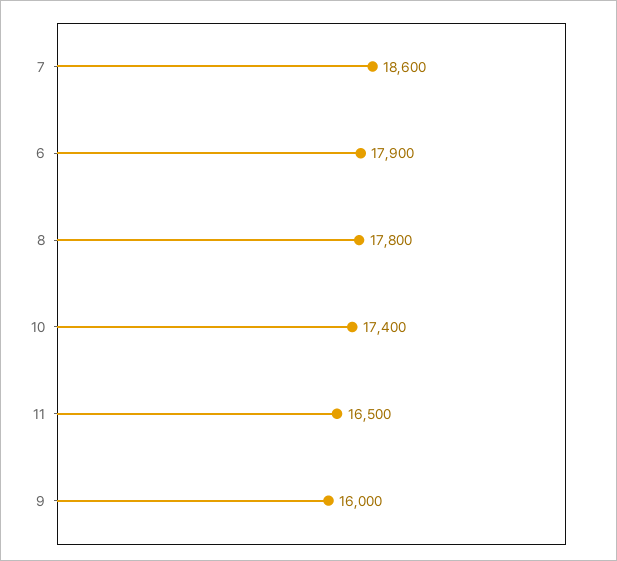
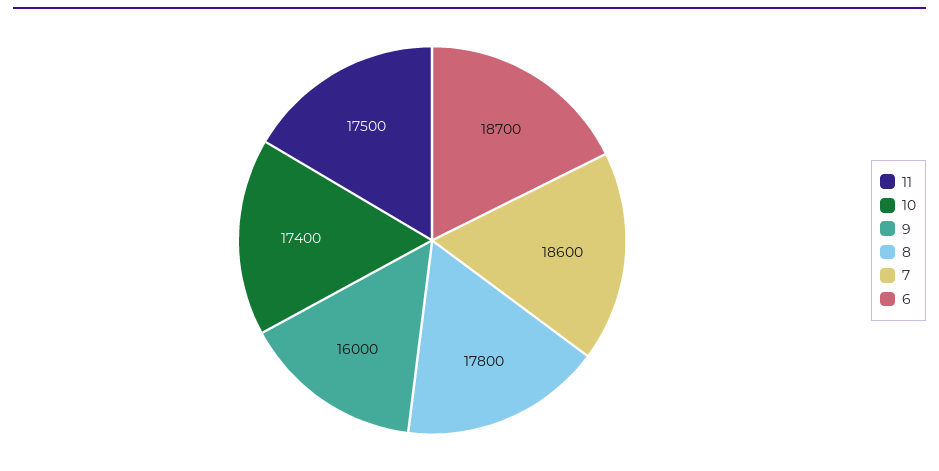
6: 17900 -> 18700
11: 16500 -> 17500

